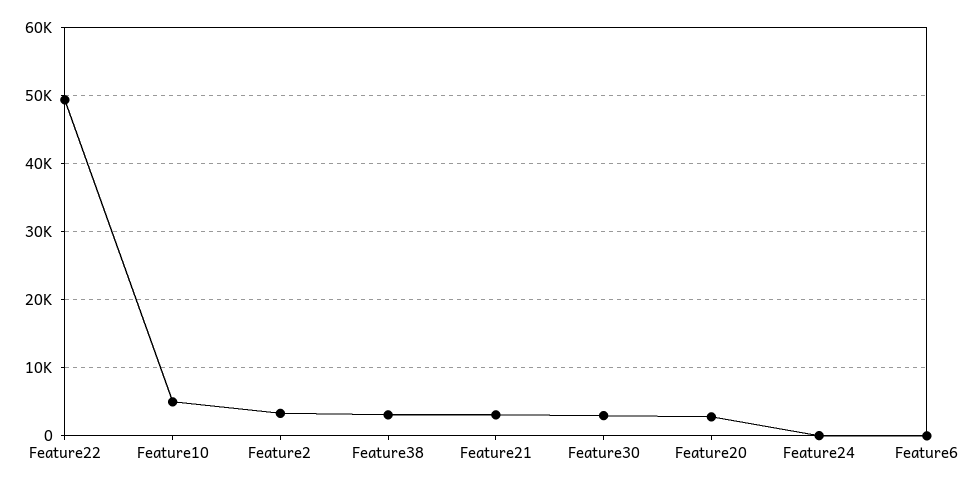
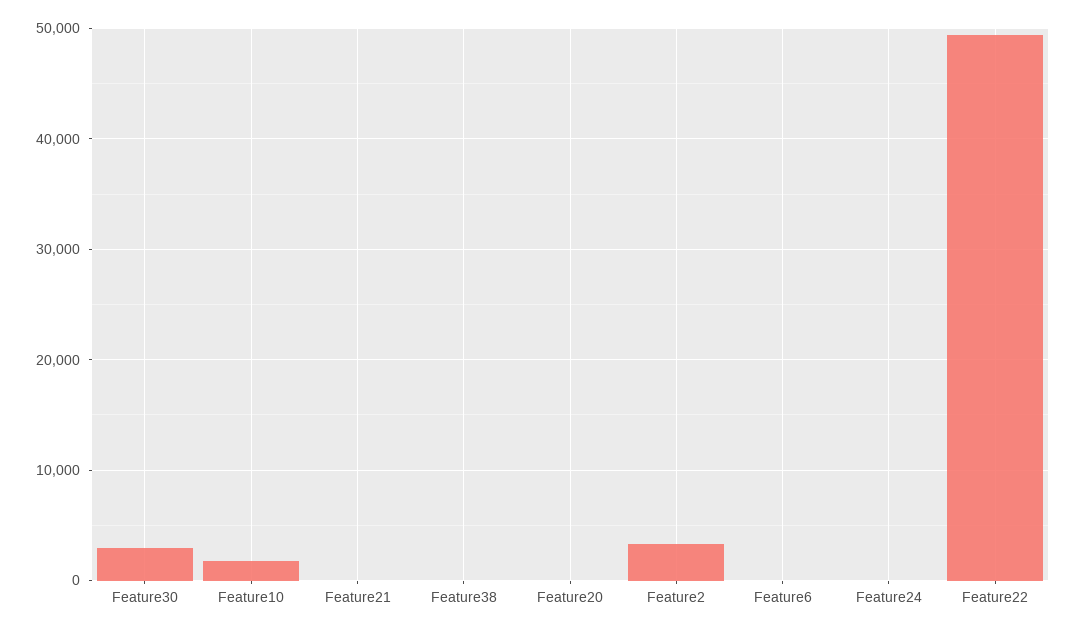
Feature10: 5000 -> 2000
Feature38: 3000 -> 0
Feature21: 3000 -> 0
Feature20: 3000 -> 0

